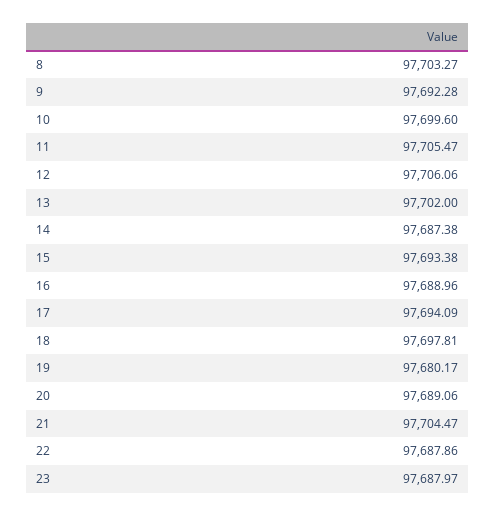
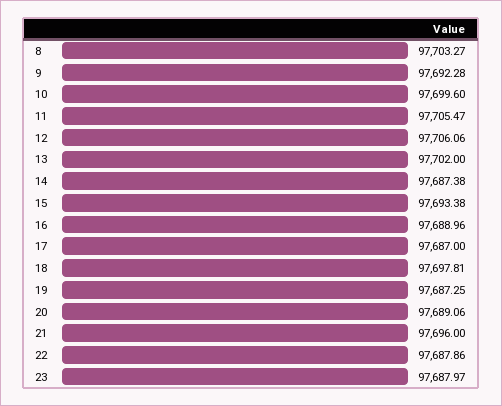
17: 97694.09 -> 97687
19: 97680.17 -> 97687.25
21: 97704.47 -> 97696

